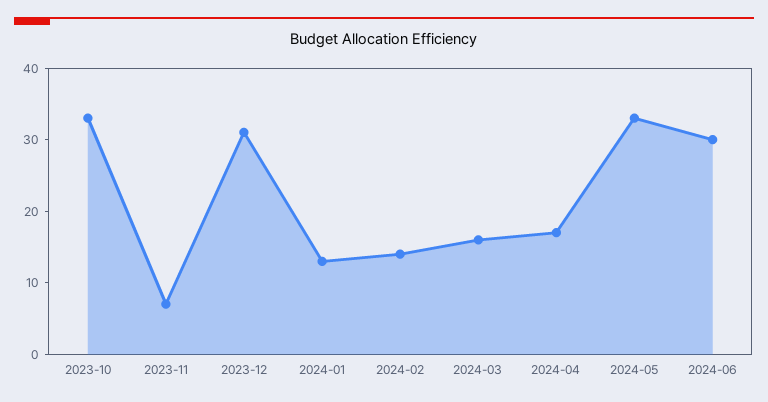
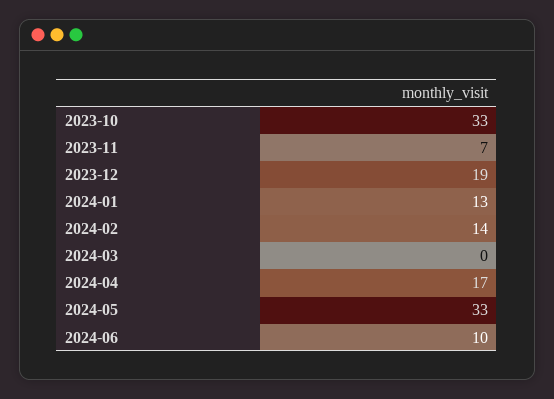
2023-12: 30 -> 19
2024-03: 15 -> 0
2024-06: 30 -> 10

